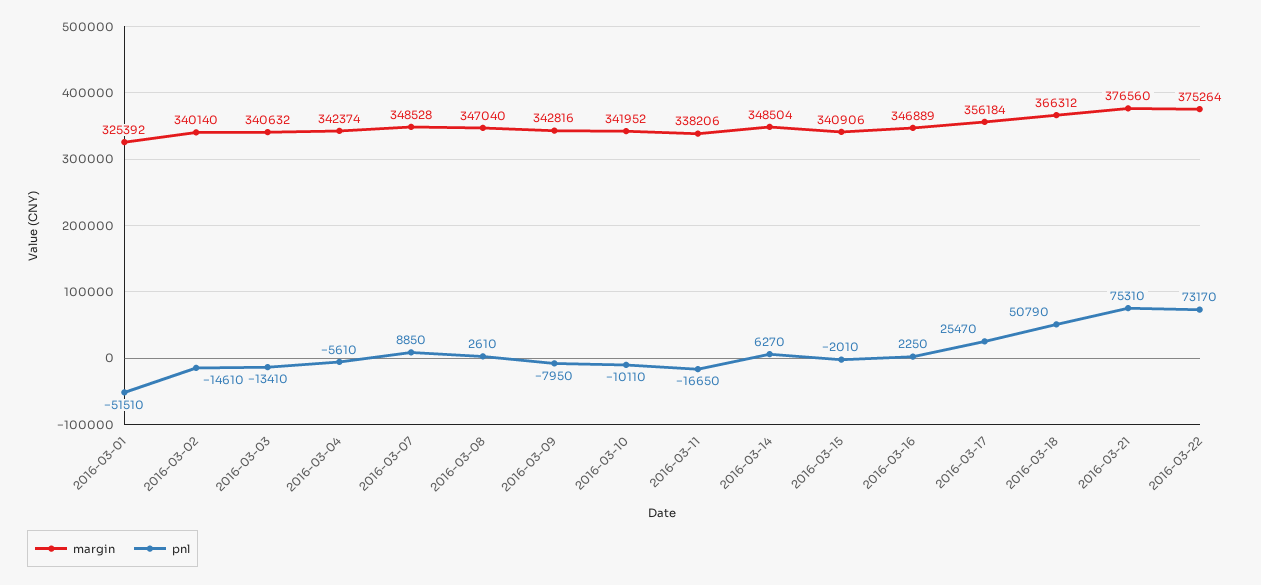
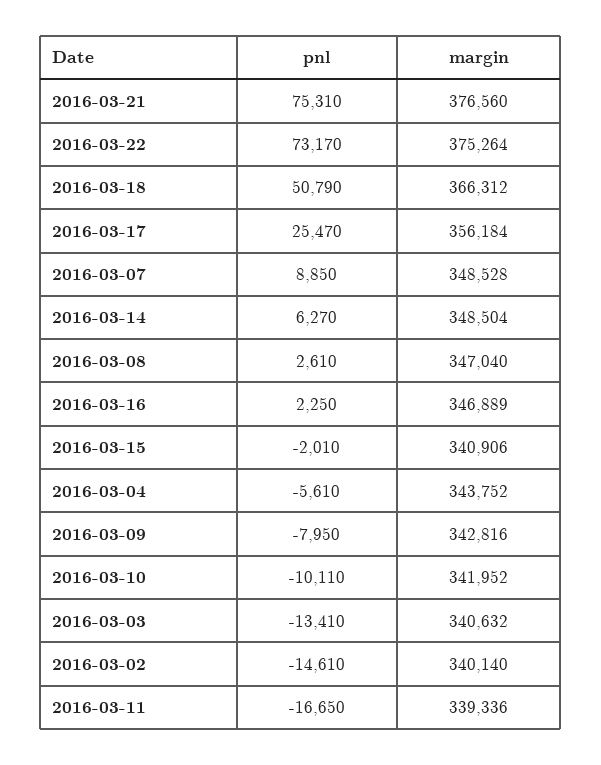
margin, 2016-03-01: 325392 -> none
pnl, 2016-03-01: -51510 -> none
margin, 2016-03-04: 342374 -> 343752
margin, 2016-03-11: 338206 -> 339336

